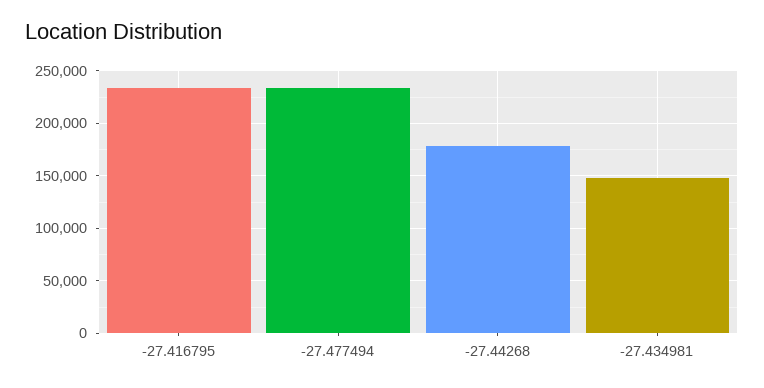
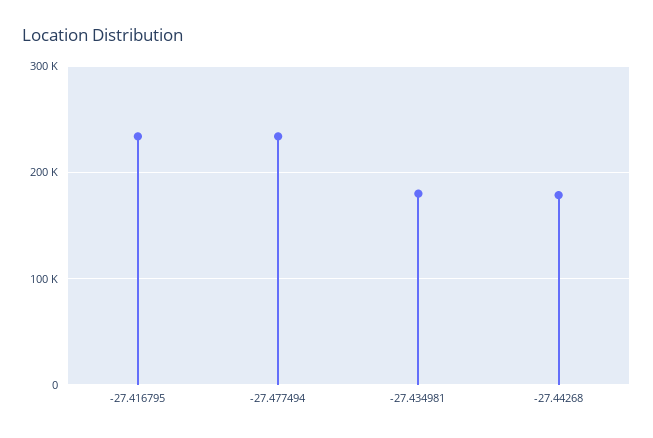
-27.434981: 150000 -> 180000

